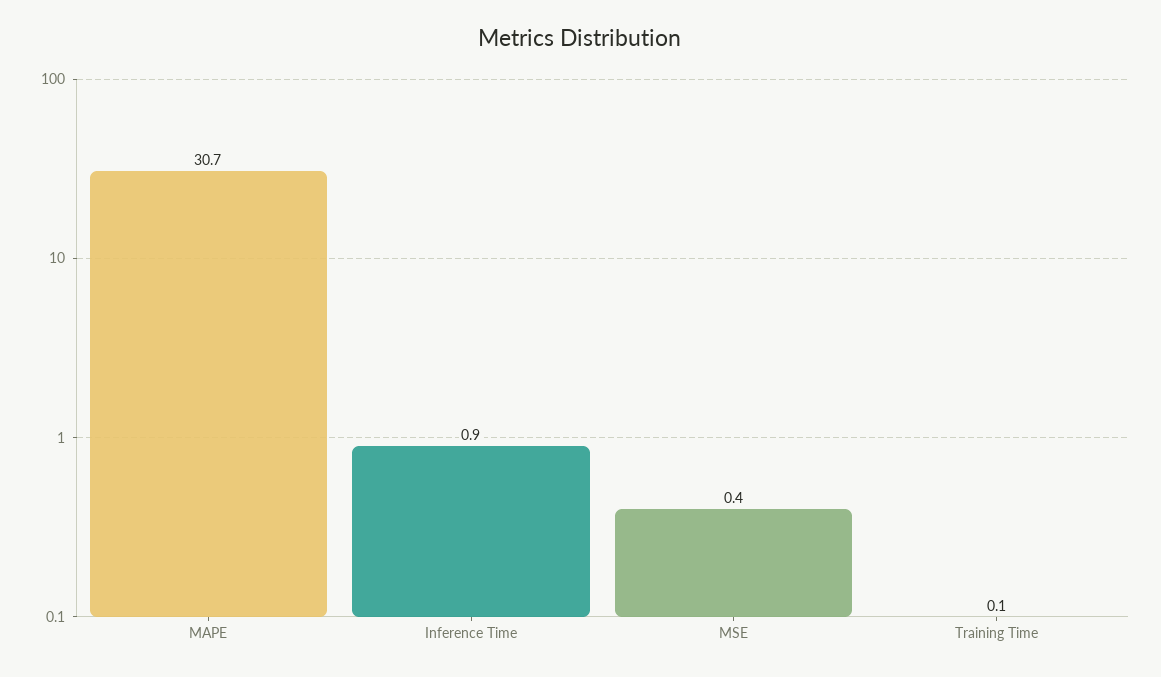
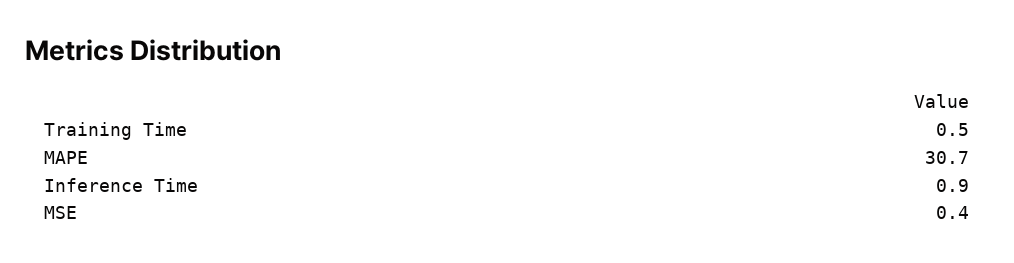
Training Time: 0.1 -> 0.5

